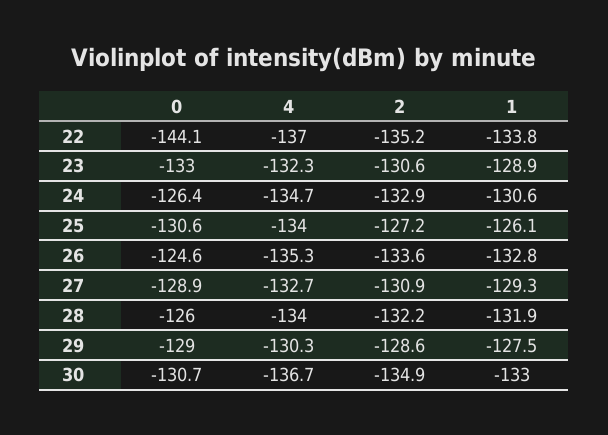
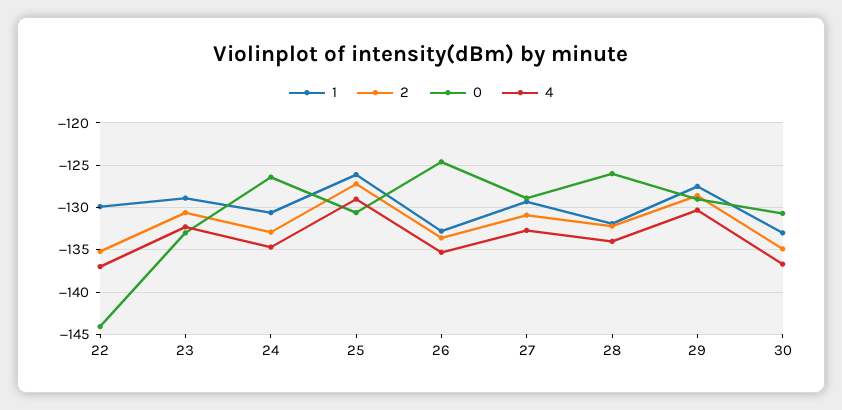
1, 22: -133.8 -> -130
4, 25: -134 -> -129

